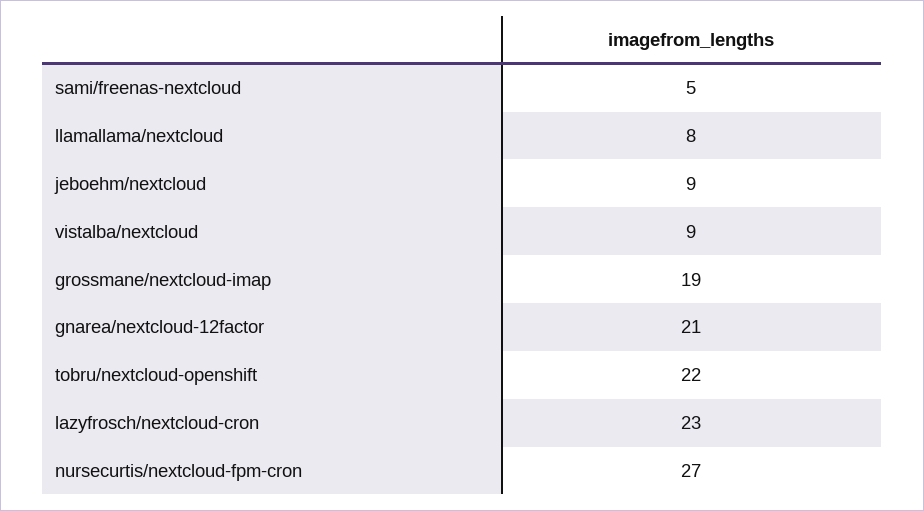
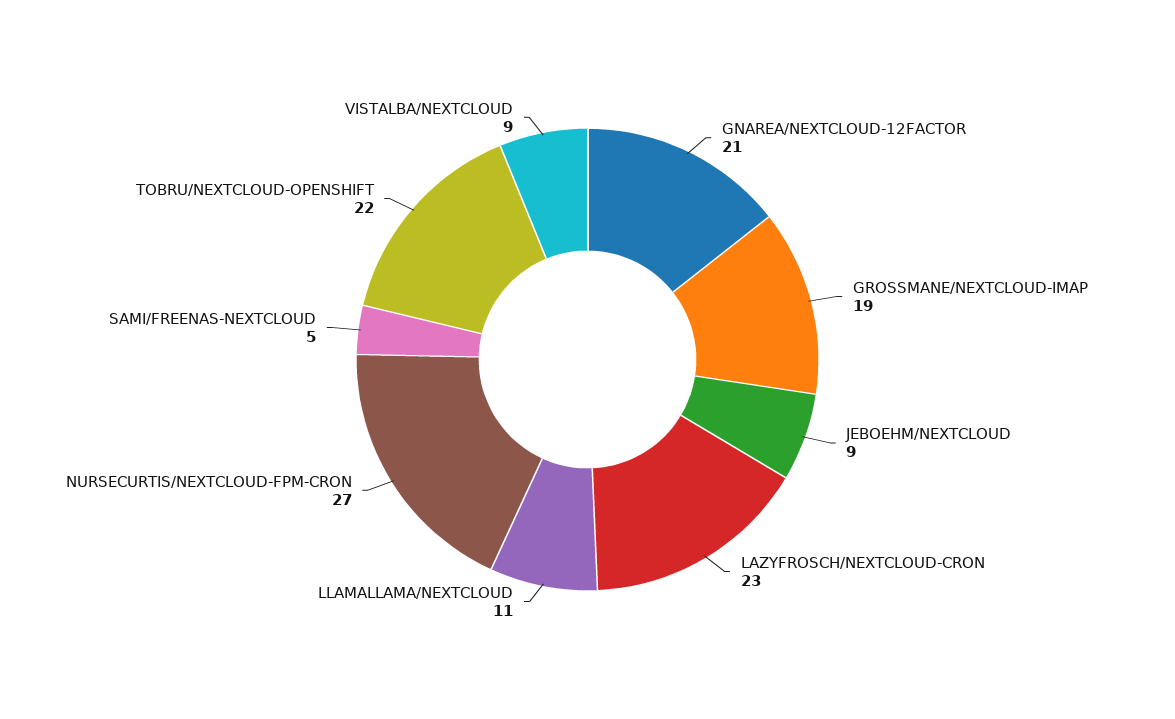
llamallama/nextcloud: 8 -> 11

